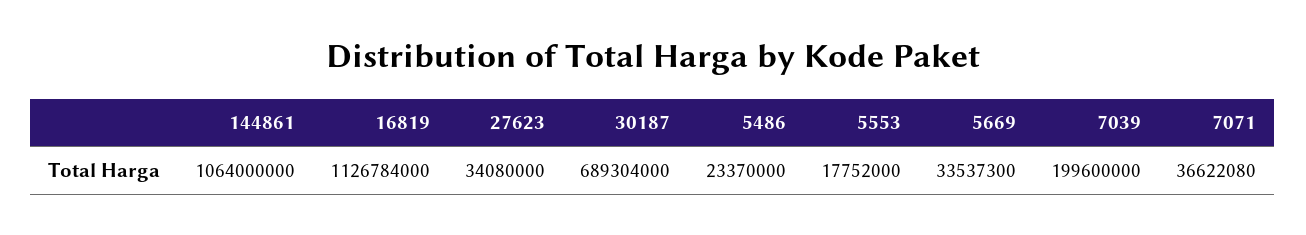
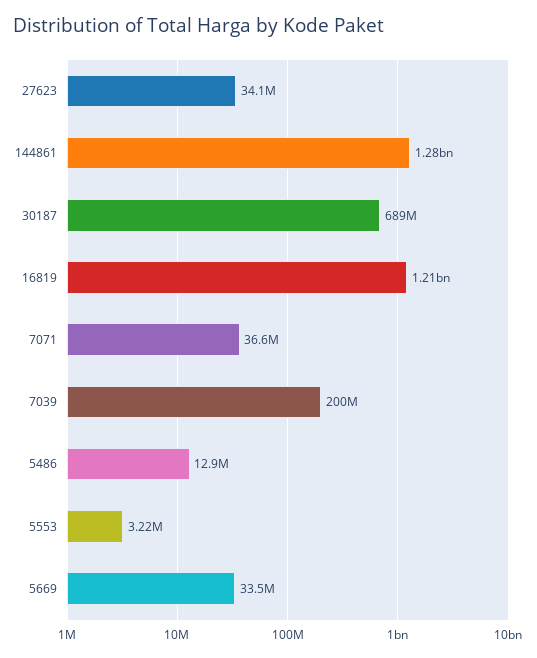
144861: 1064000000 -> 1280000000
16819: 1126784000 -> 1210000000
5486: 23370000 -> 12900000
5553: 17752000 -> 3220000

